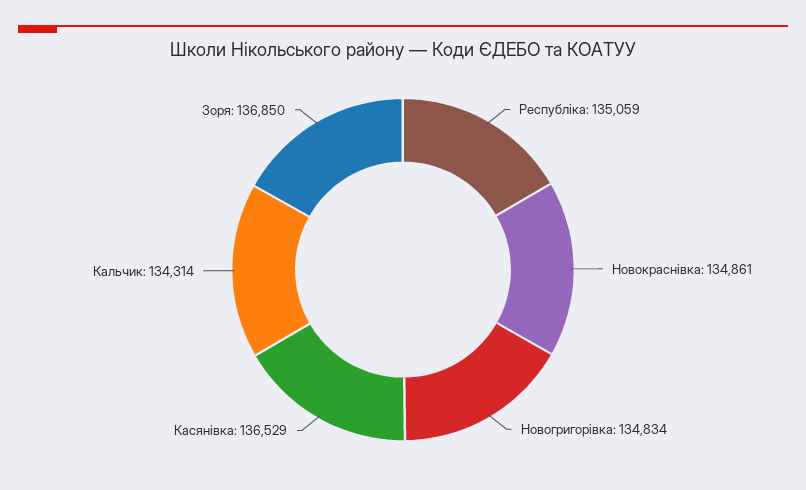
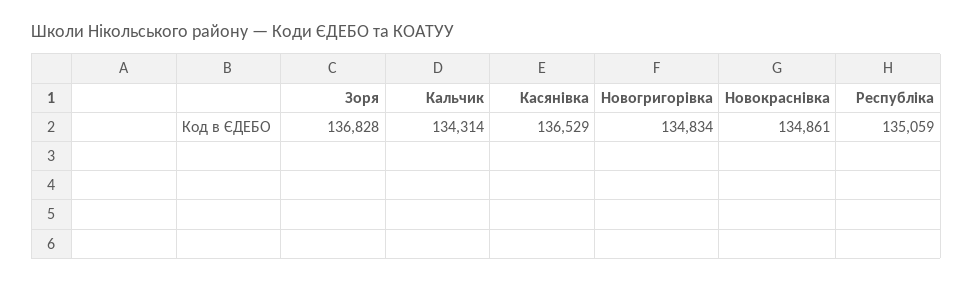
Зоря: 136850 -> 136828

